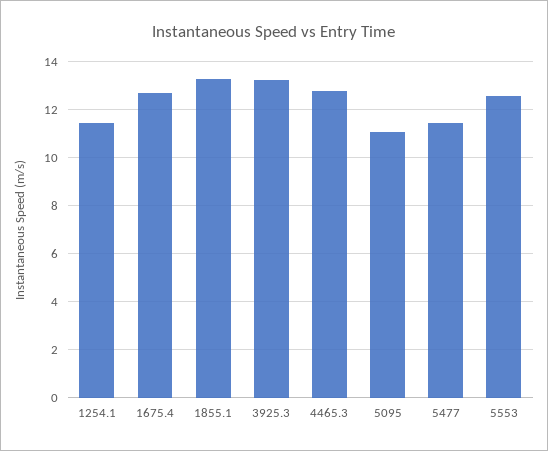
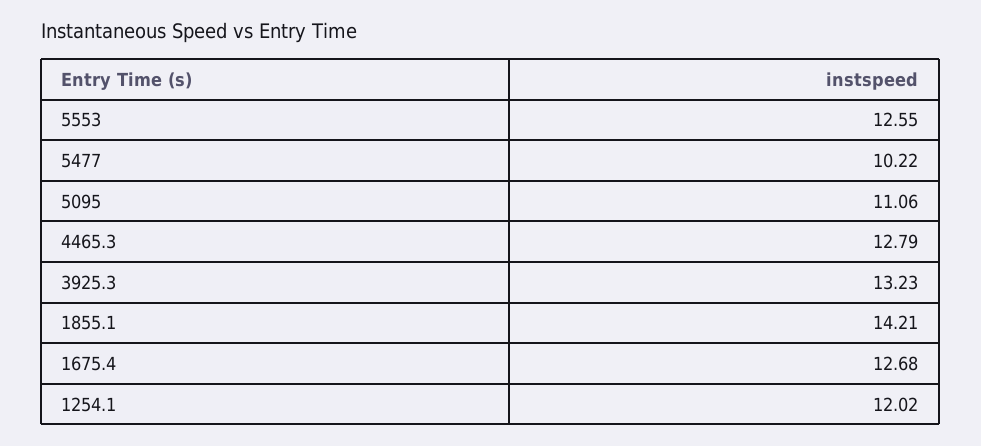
1254.1: 11.5 -> 12.02
1855.1: 13.25 -> 14.21
5477: 11.5 -> 10.22

